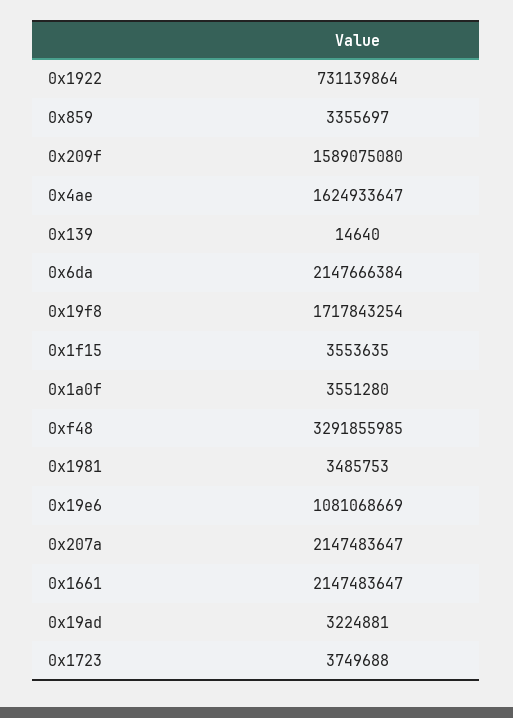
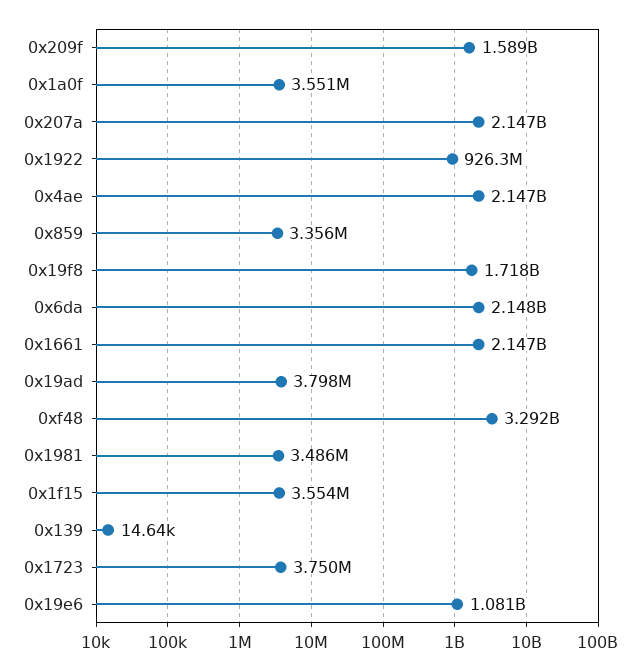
0x1922: 731139864 -> 926300000
0x4ae: 1624933647 -> 2147000000
0x19ad: 3224881 -> 3798000

